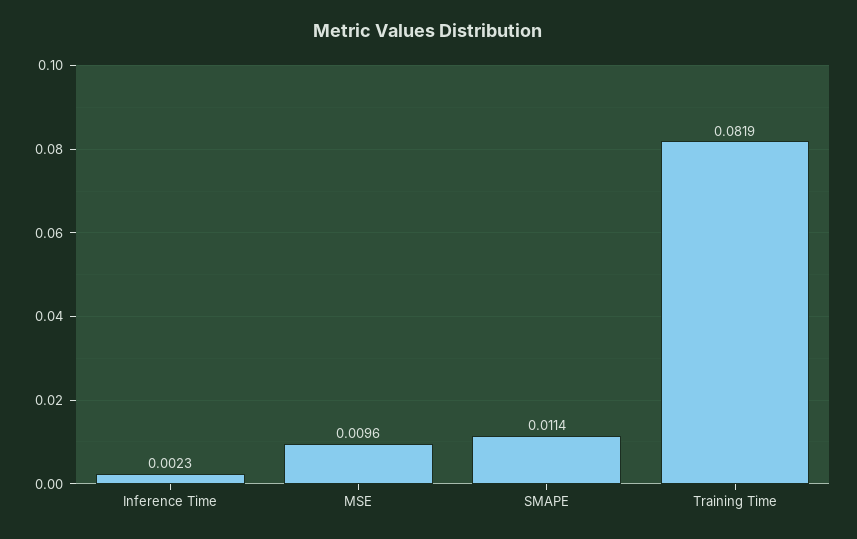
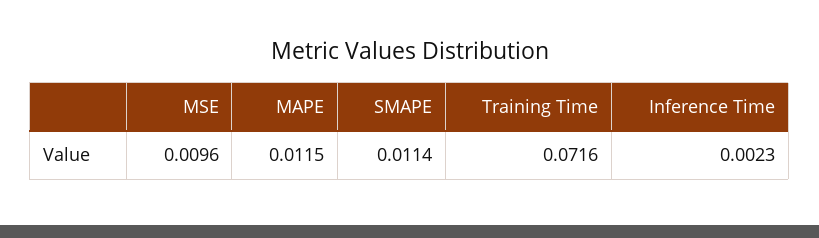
Training Time: 0.0819 -> 0.0716
MAPE: none -> 0.0115

